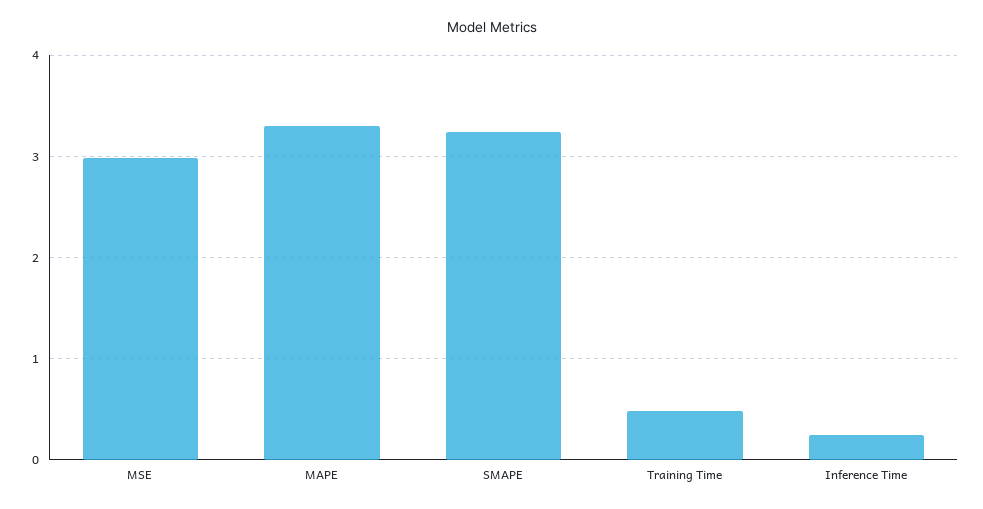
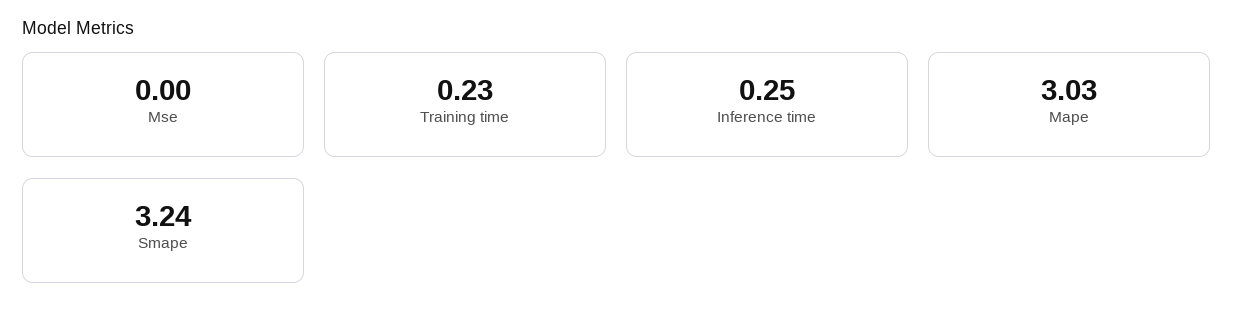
MSE: 3 -> 0
MAPE: 3.3 -> 3.03
Training Time: 0.5 -> 0.23

